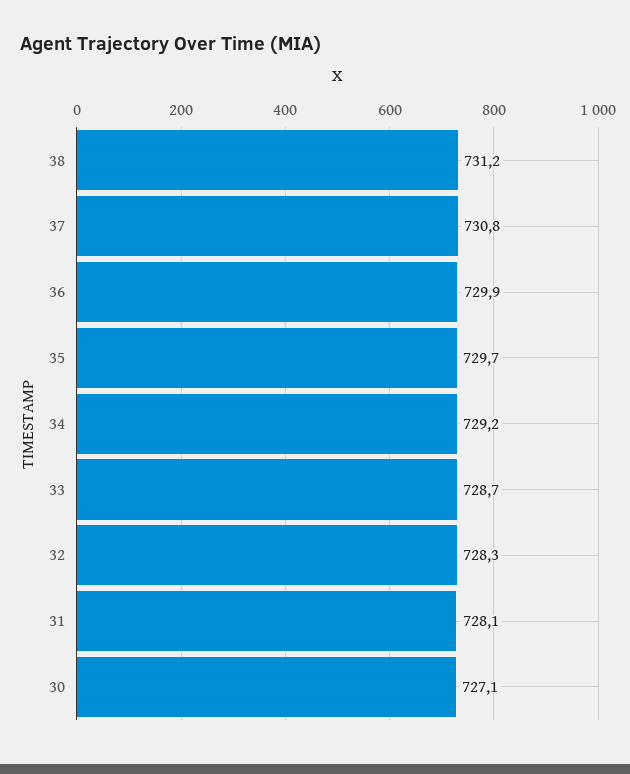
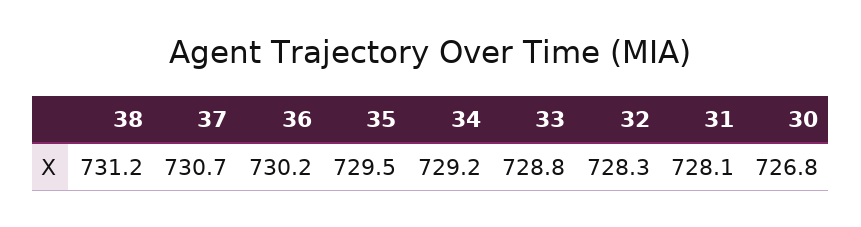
37: 730.8 -> 730.7
36: 729.9 -> 730.2
35: 729.7 -> 729.5
33: 728.7 -> 728.8
30: 727.1 -> 726.8

